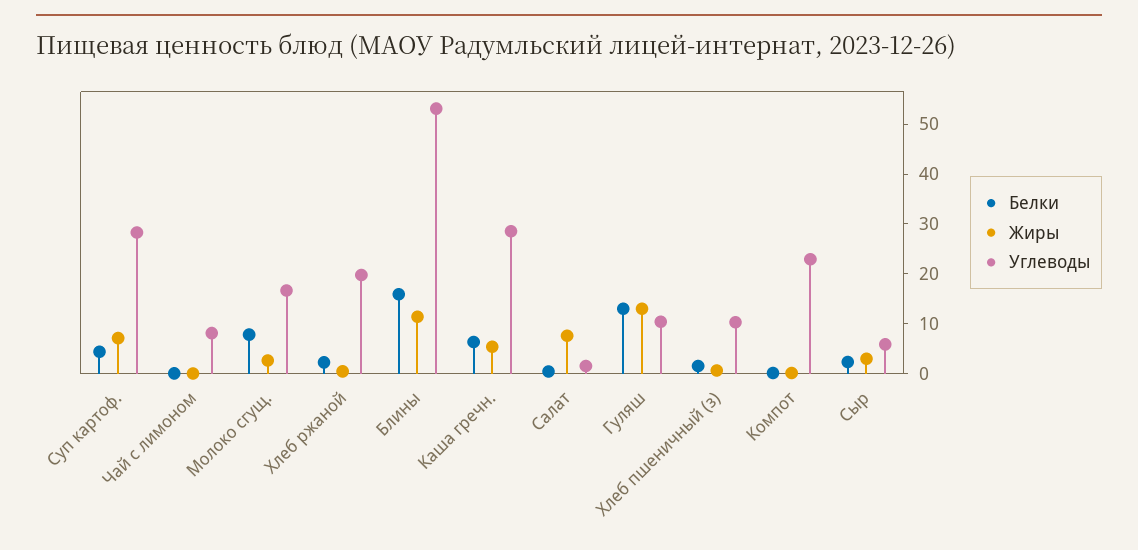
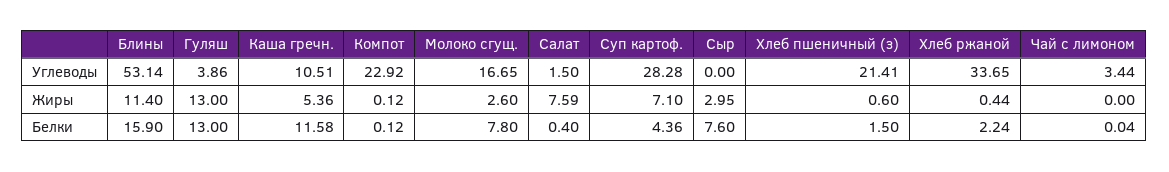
Углеводы, Чай с лимоном: 8 -> 3.44
Углеводы, Хлеб ржаной: 20 -> 33.65
Белки, Каша гречн.: 6 -> 11.58
Углеводы, Каша гречн.: 28 -> 10.51
Углеводы, Гуляш: 10 -> 3.86
Углеводы, Хлеб пшеничный (з): 10 -> 21.41
Белки, Сыр: 2 -> 7.6
Углеводы, Сыр: 6 -> 0

